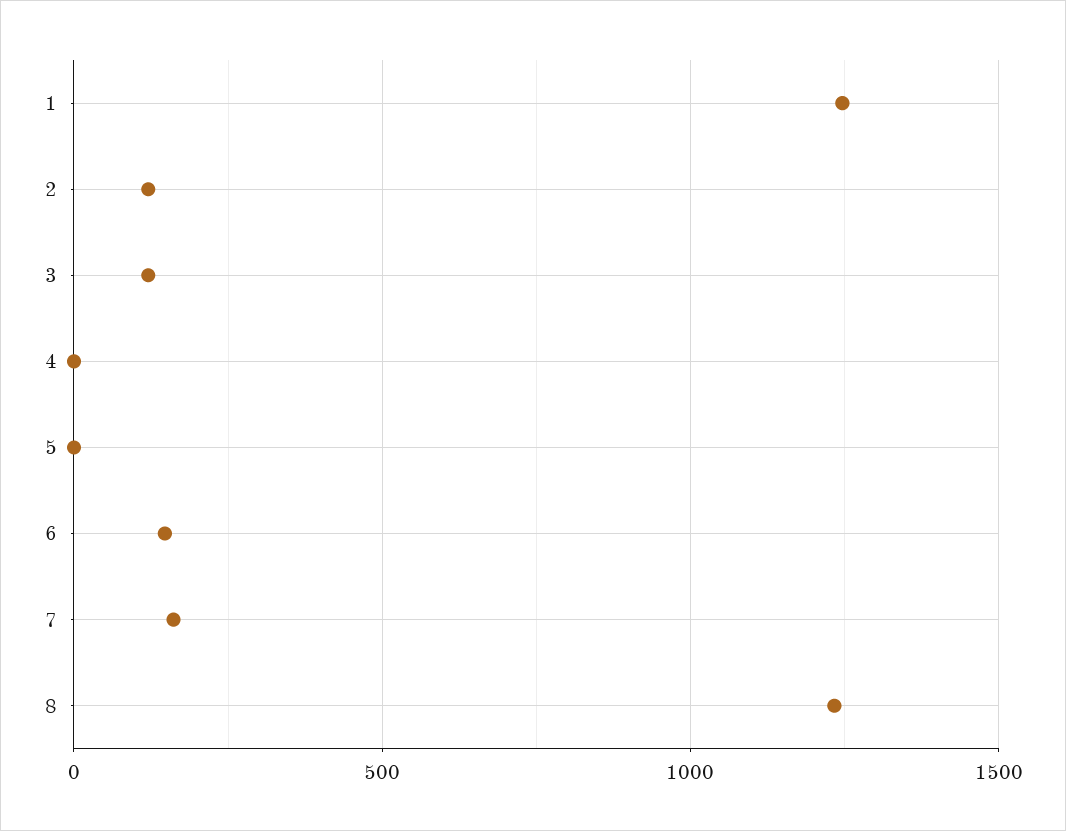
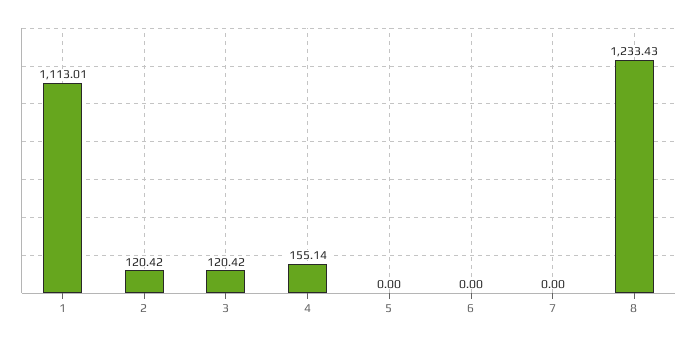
1: 1250 -> 1113.01
4: 0 -> 155.14
6: 150 -> 0
7: 150 -> 0

